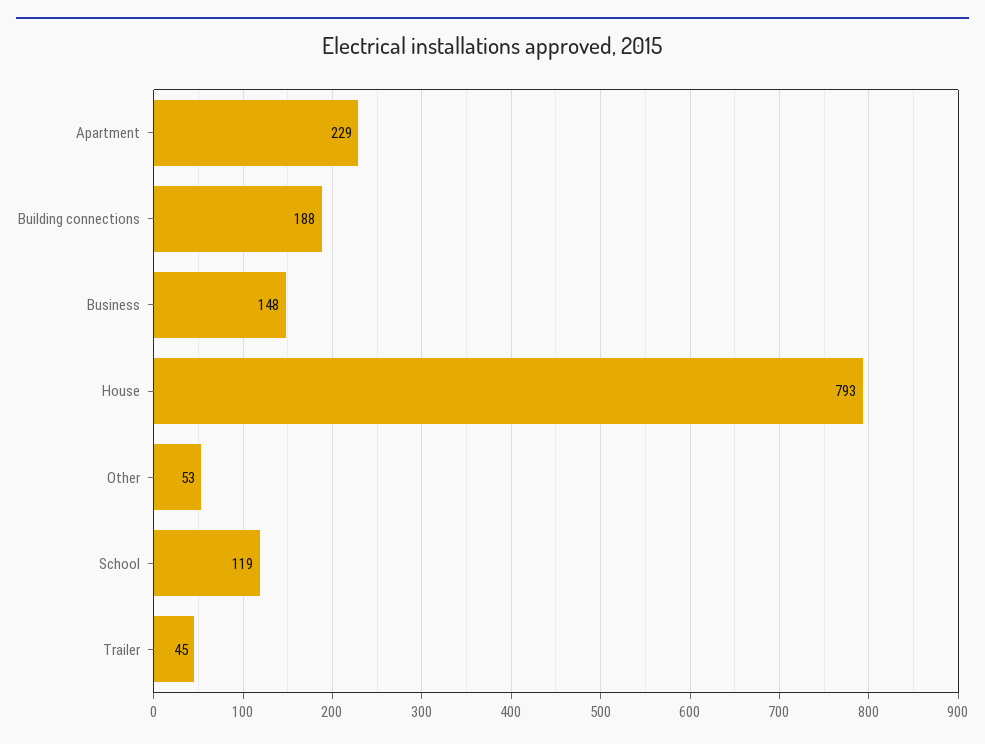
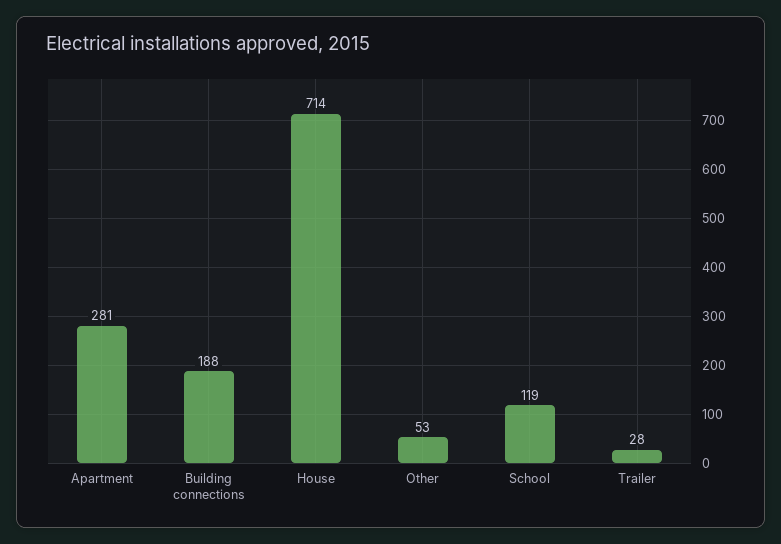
Apartment: 229 -> 281
Business: 148 -> none
House: 793 -> 714
Trailer: 45 -> 28

